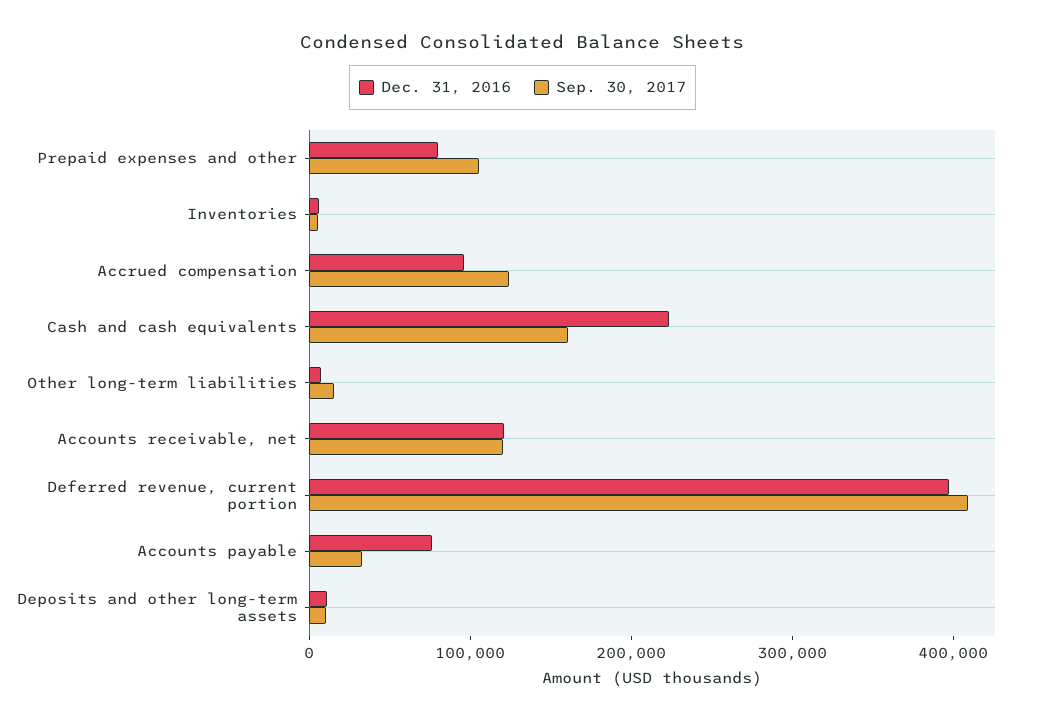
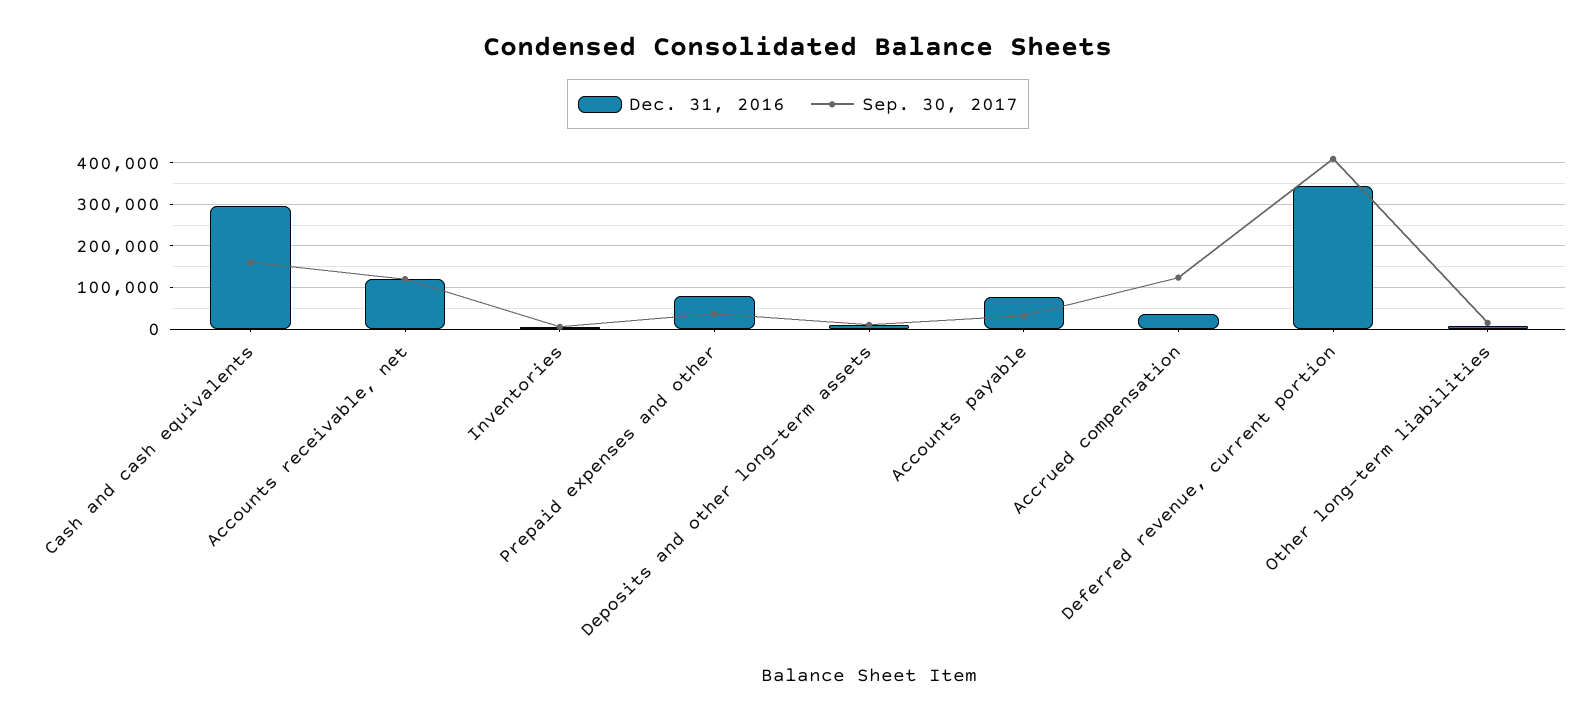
Sep. 30, 2017, Prepaid expenses and other: 100000 -> 40000
Dec. 31, 2016, Accrued compensation: 100000 -> 40000
Dec. 31, 2016, Cash and cash equivalents: 220000 -> 300000
Dec. 31, 2016, Deferred revenue, current portion: 400000 -> 340000

